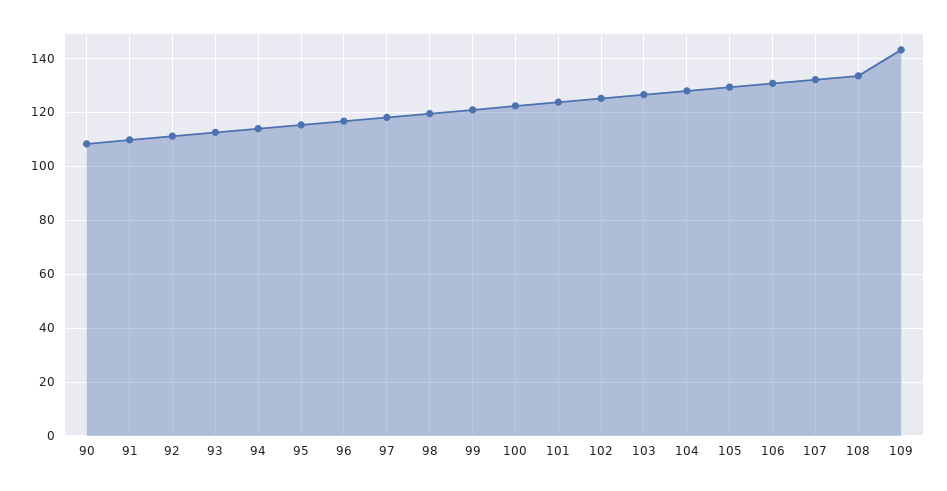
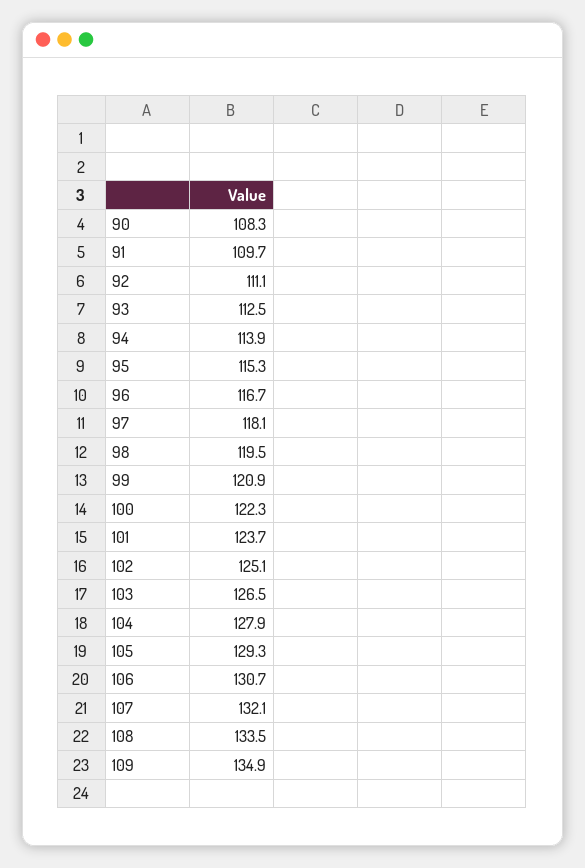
109: 142.5 -> 134.9

